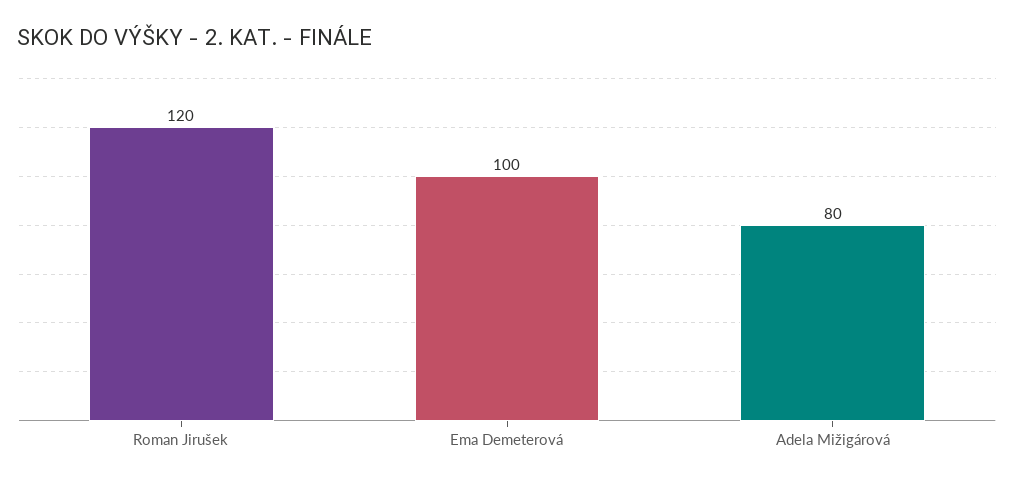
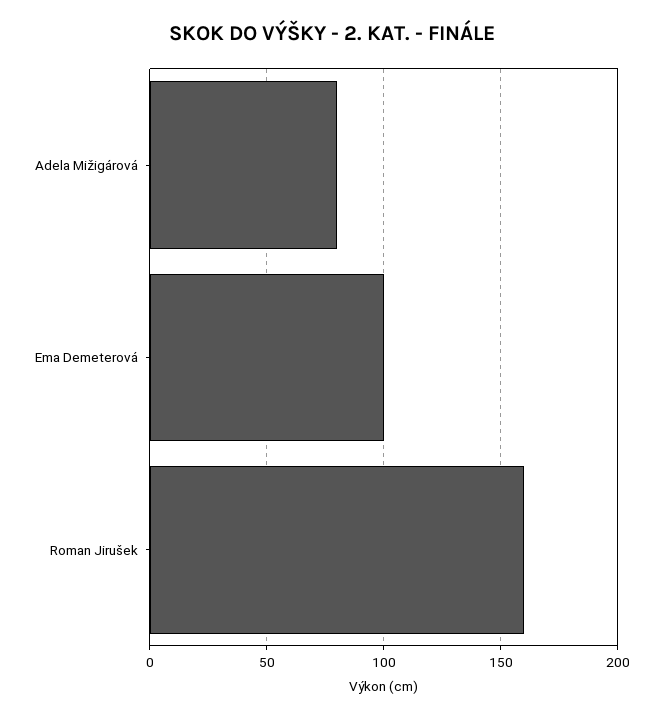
Roman Jirušek: 120 -> 160

